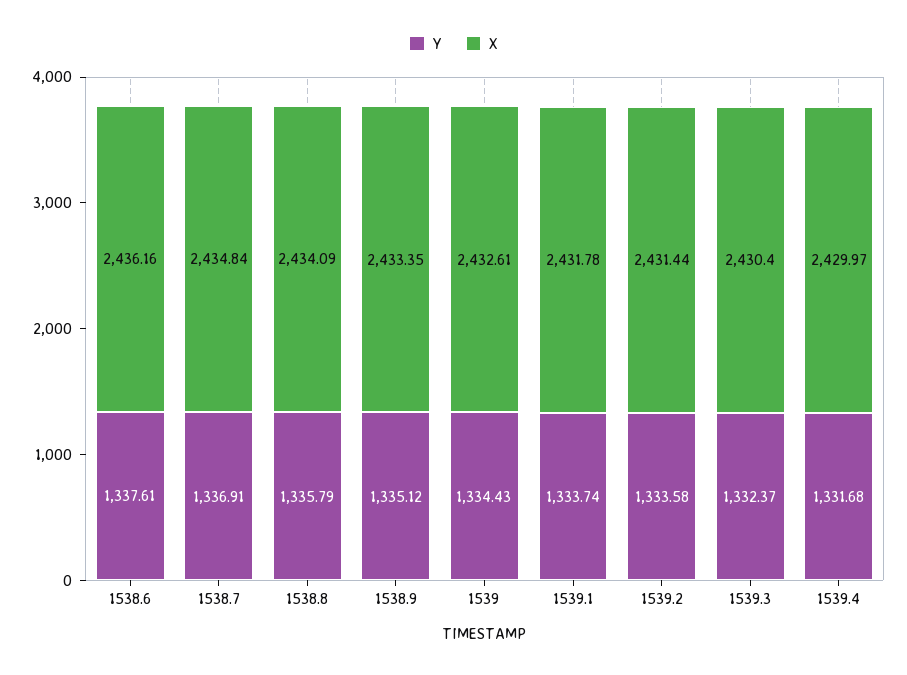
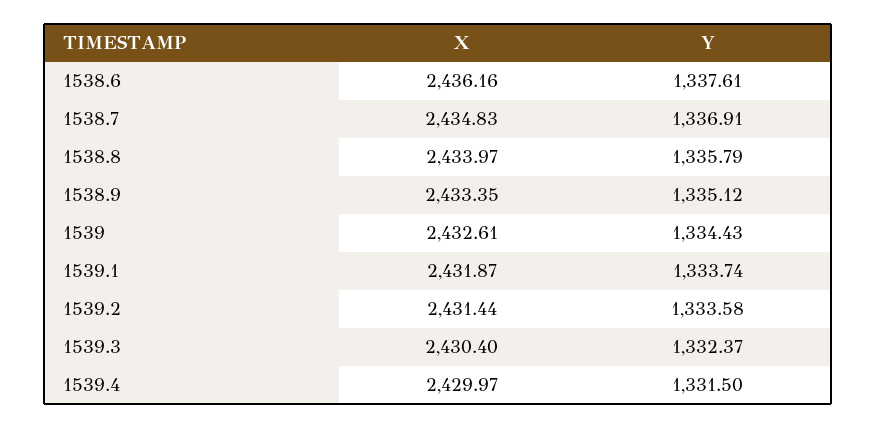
X, 1538.7: 2434.84 -> 2434.83
X, 1538.8: 2434.09 -> 2433.97
X, 1539.1: 2431.78 -> 2431.87
Y, 1539.4: 1331.68 -> 1331.5

